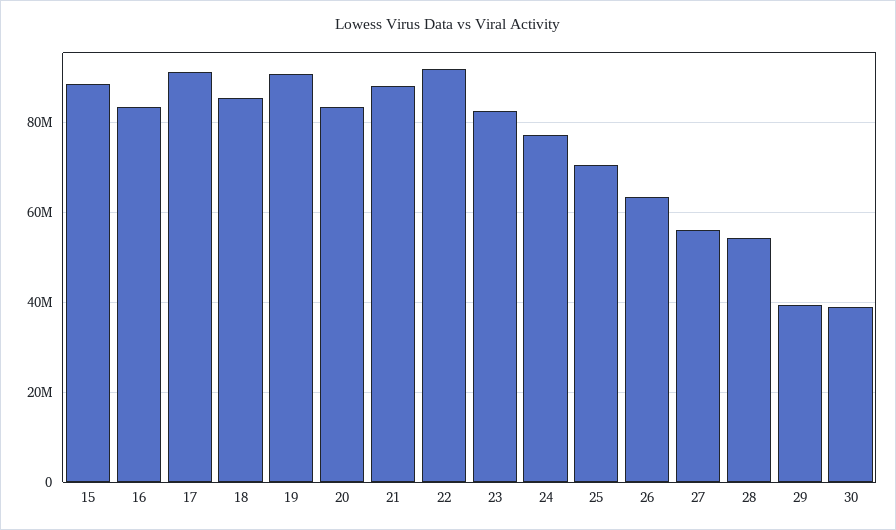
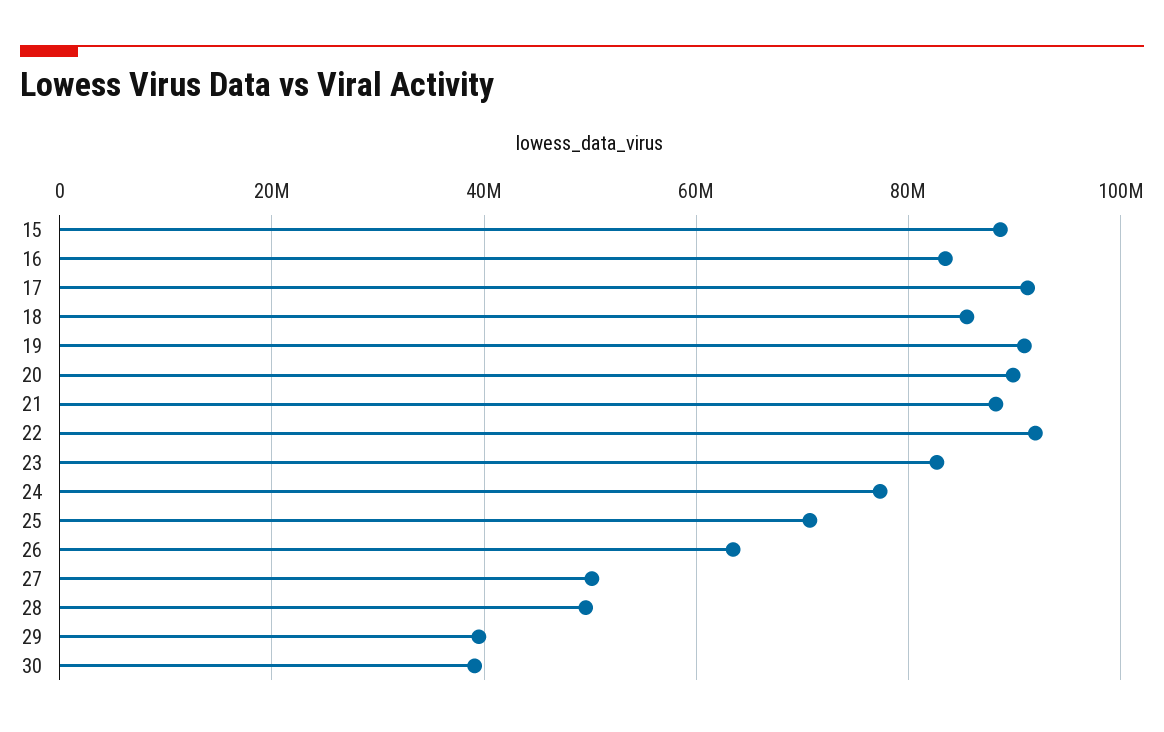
20: 84000000 -> 90000000
27: 56000000 -> 50000000
28: 54000000 -> 50000000

